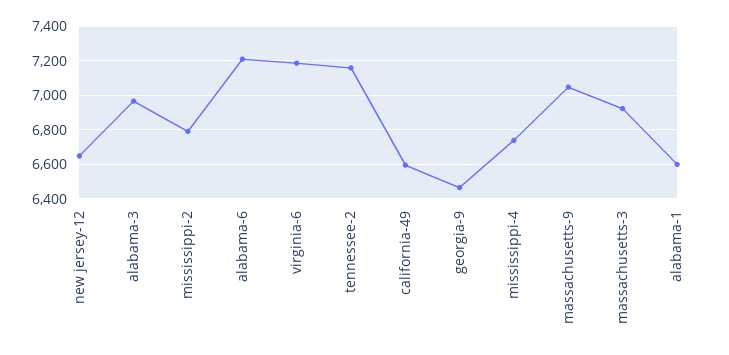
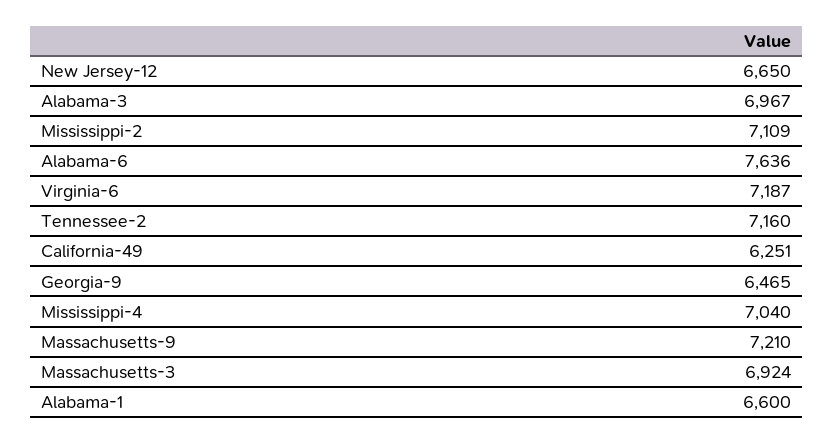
mississippi-2: 6800 -> 7109
alabama-6: 7200 -> 7636
california-49: 6600 -> 6251
mississippi-4: 6750 -> 7040
massachusetts-9: 7050 -> 7210

